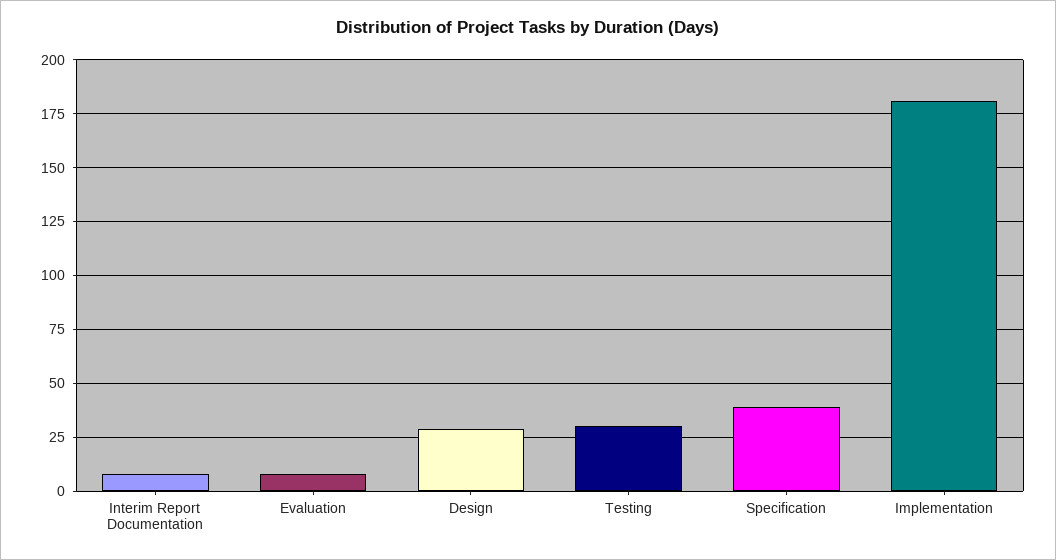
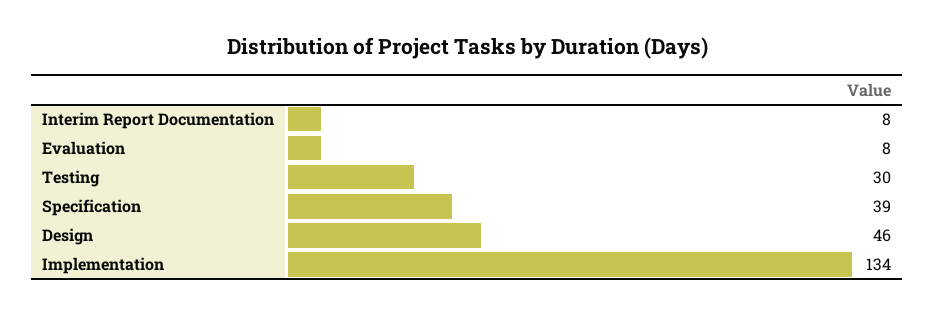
Design: 30 -> 46
Implementation: 180 -> 134

